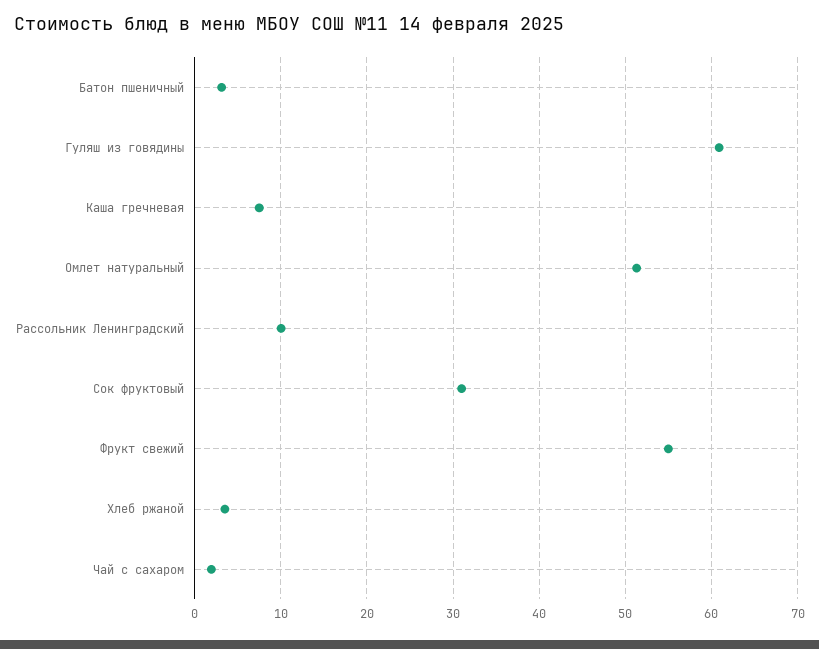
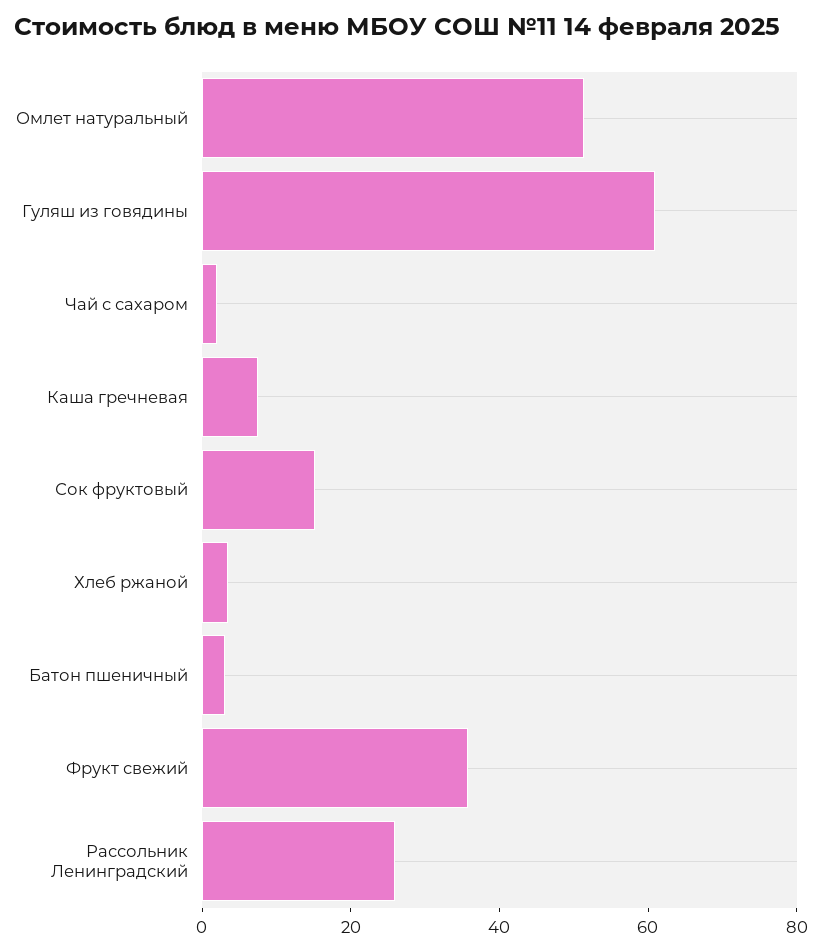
Рассольник Ленинградский: 10 -> 25
Сок фруктовый: 31 -> 15
Фрукт свежий: 55 -> 35

